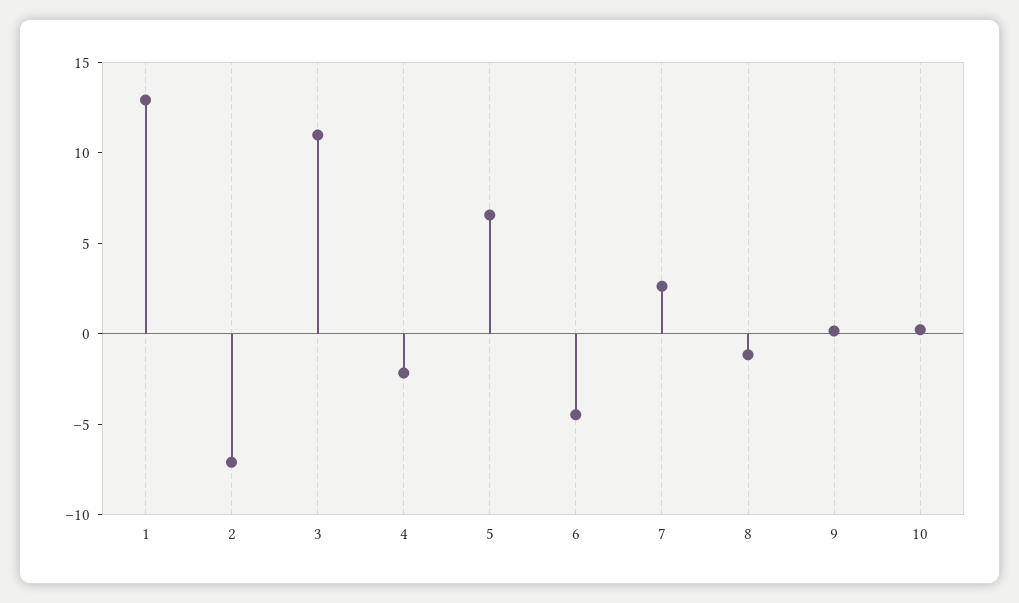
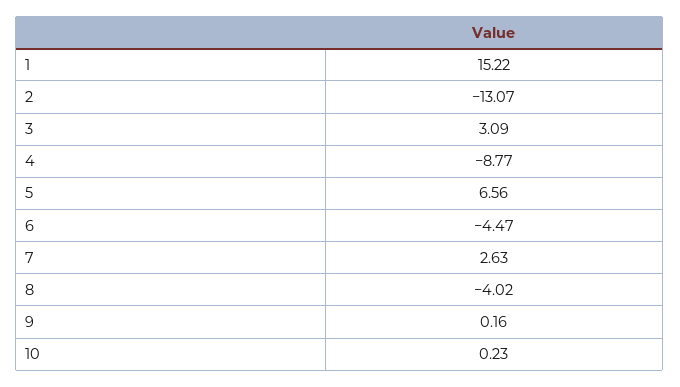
1: 13 -> 15.22
2: -7 -> -13.07
3: 11 -> 3.09
4: -2 -> -8.77
8: -1 -> -4.02

